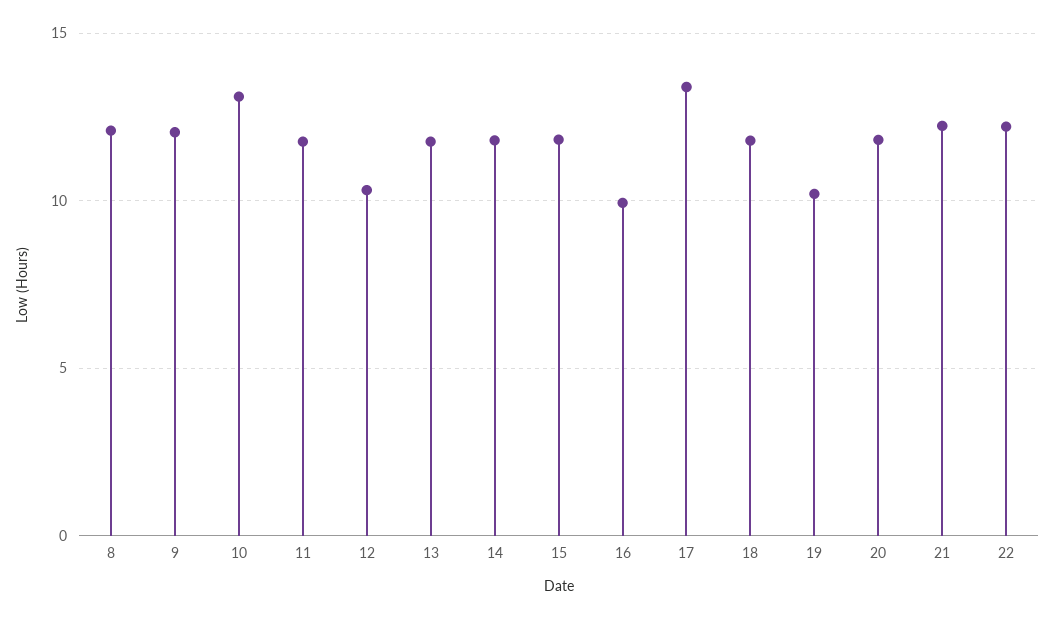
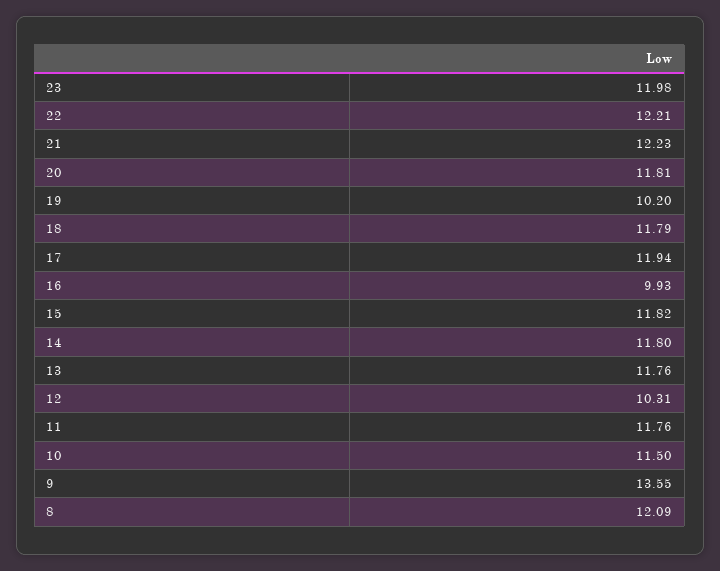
9: 12 -> 13.55
10: 13 -> 11.5
17: 13.5 -> 11.94
23: none -> 11.98

